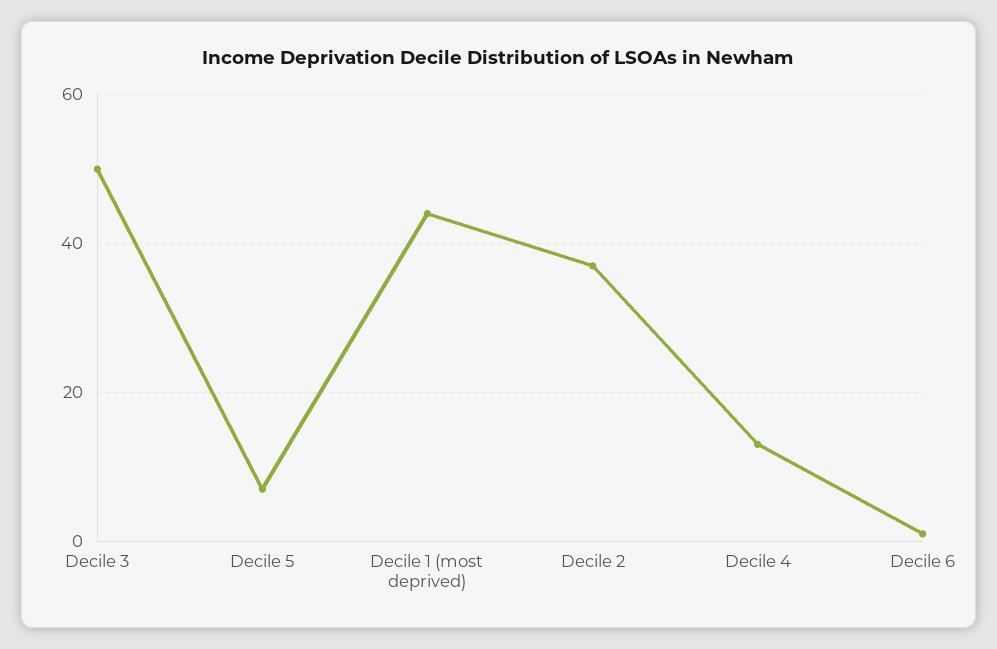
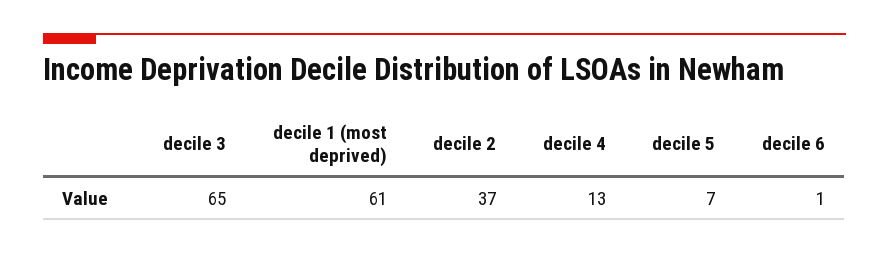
Decile 3: 50 -> 65
Decile 1 (most deprived): 45 -> 61

